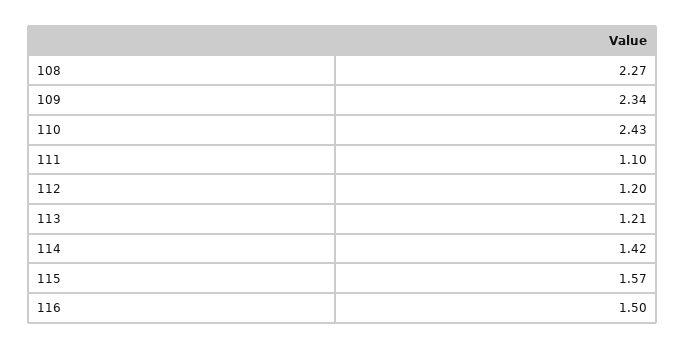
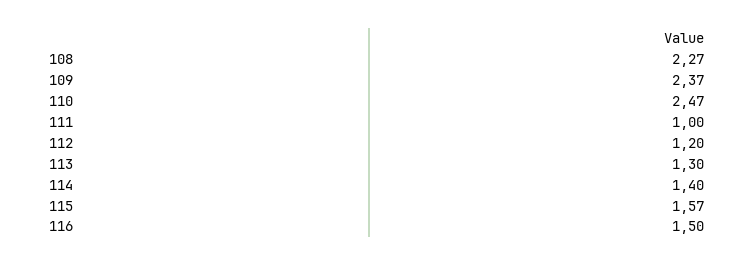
109: 2.34 -> 2.37
110: 2.43 -> 2.47
111: 1.1 -> 1
113: 1.21 -> 1.3
114: 1.42 -> 1.4

